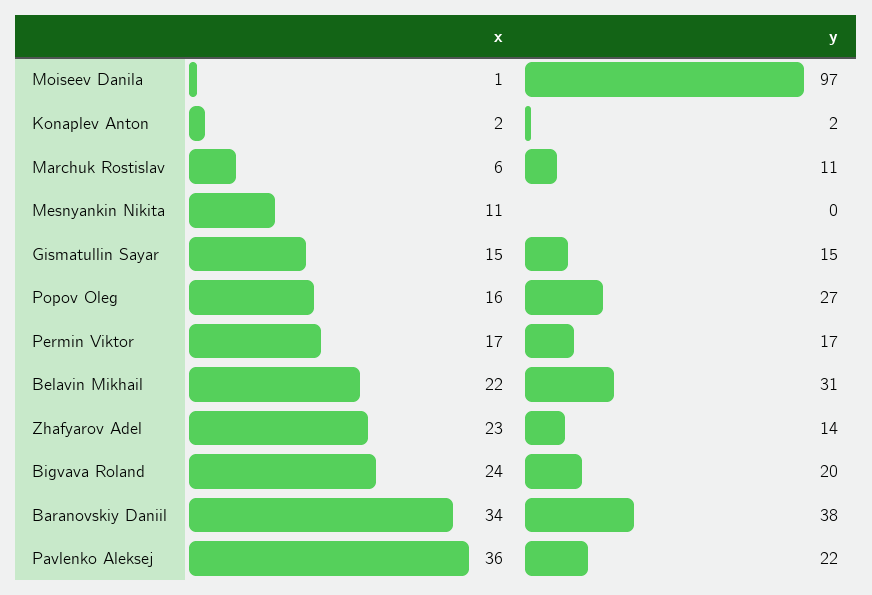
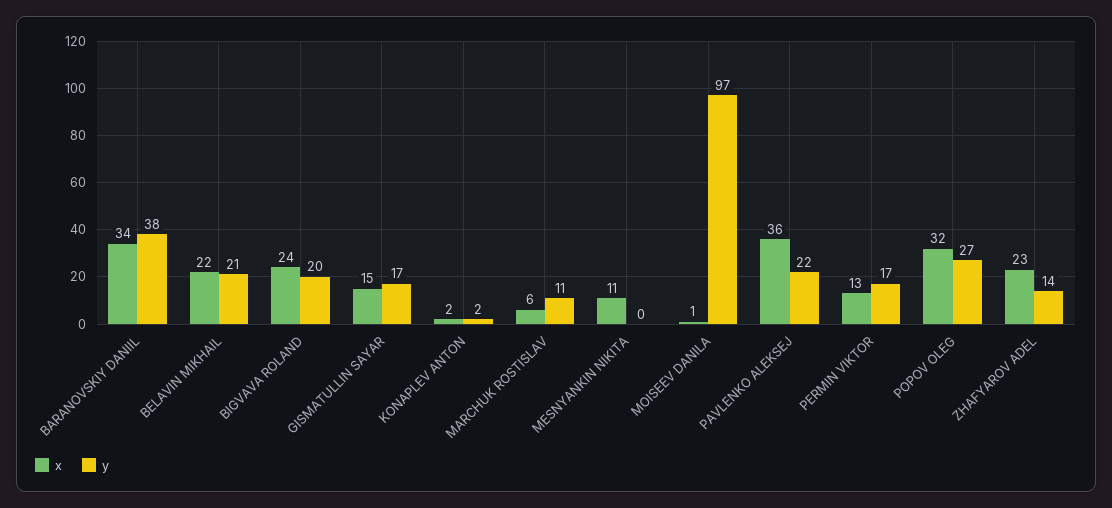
y, Gismatullin Sayar: 15 -> 17
x, Popov Oleg: 16 -> 32
x, Permin Viktor: 17 -> 13
y, Belavin Mikhail: 31 -> 21

